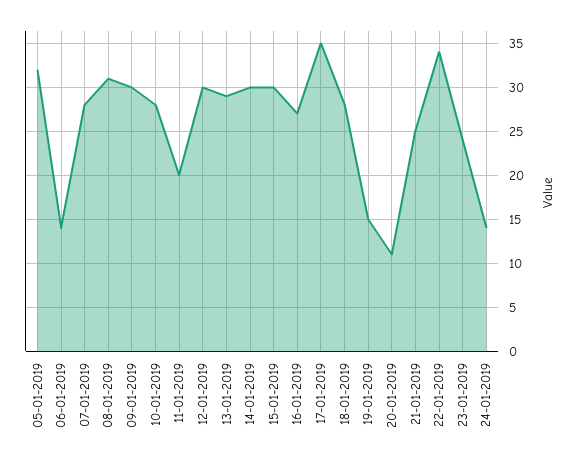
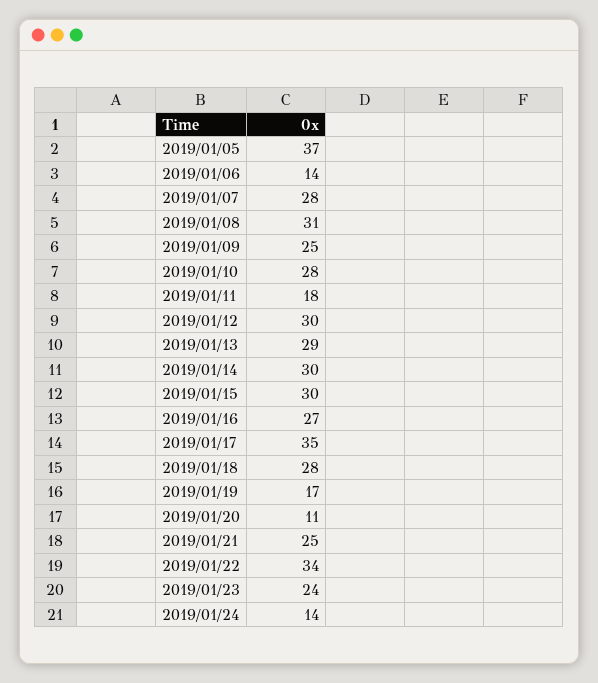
05-01-2019: 32 -> 37
09-01-2019: 30 -> 25
11-01-2019: 20 -> 18
19-01-2019: 15 -> 17

